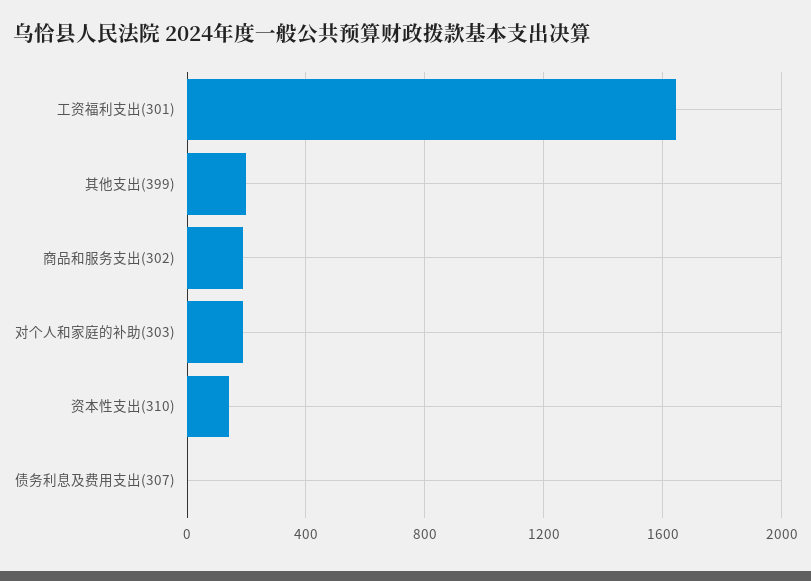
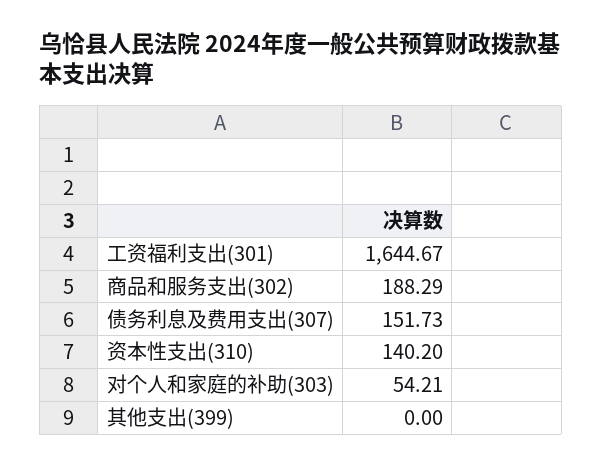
其他支出(399): 200 -> 0
对个人和家庭的补助(303): 200 -> 54.21
债务利息及费用支出(307): 0 -> 151.73

